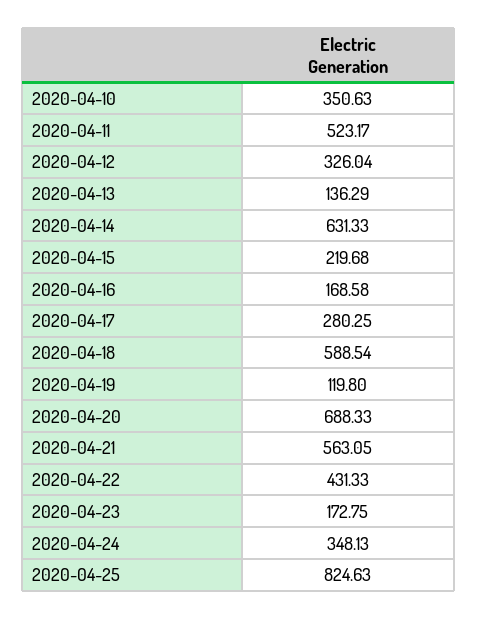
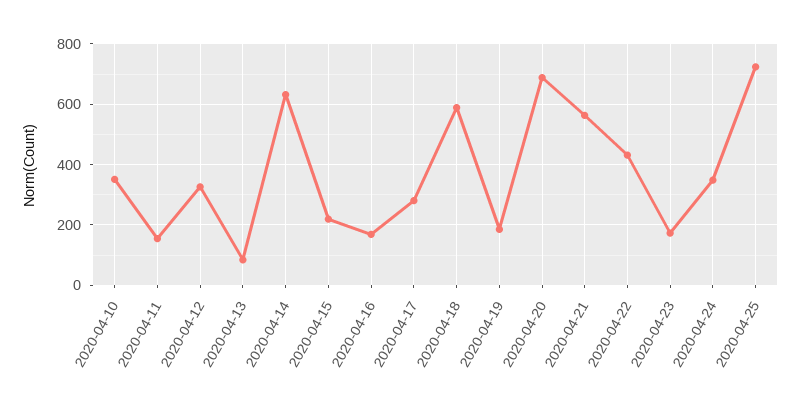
2020-04-11: 523.17 -> 160
2020-04-13: 136.29 -> 80
2020-04-19: 119.8 -> 180
2020-04-25: 824.63 -> 720

